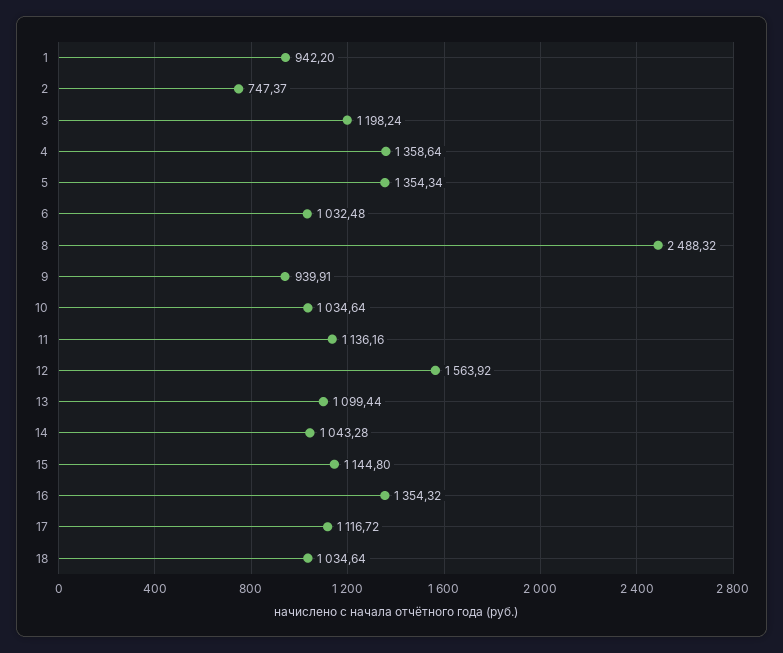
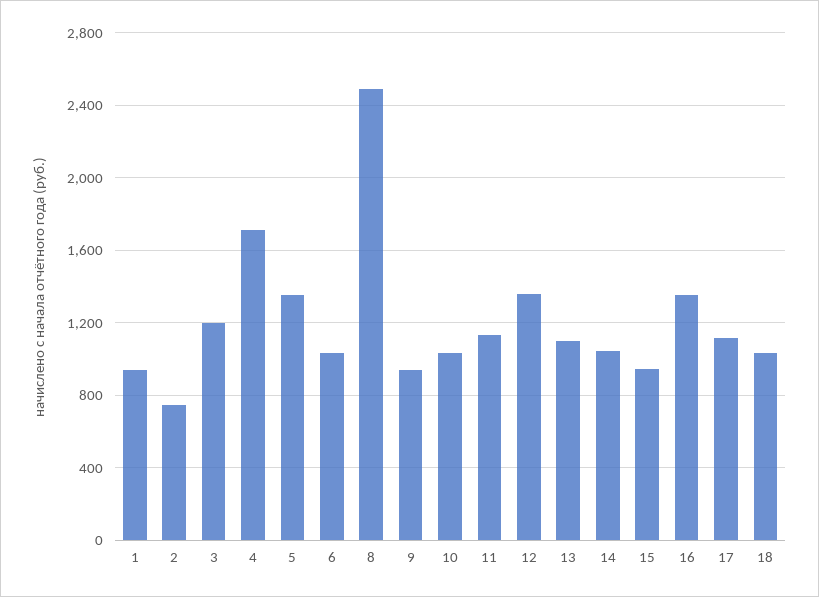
4: 1358.64 -> 1700
12: 1563.92 -> 1350
15: 1144.8 -> 950

